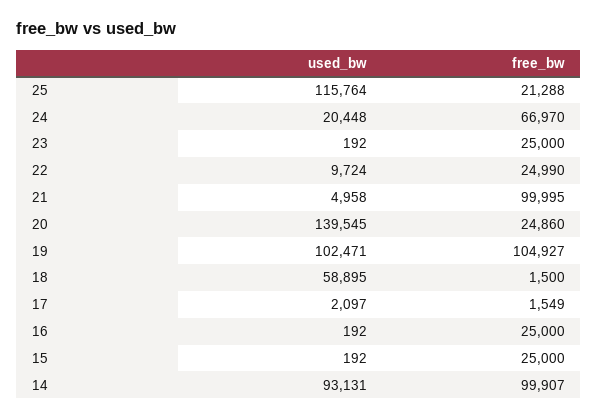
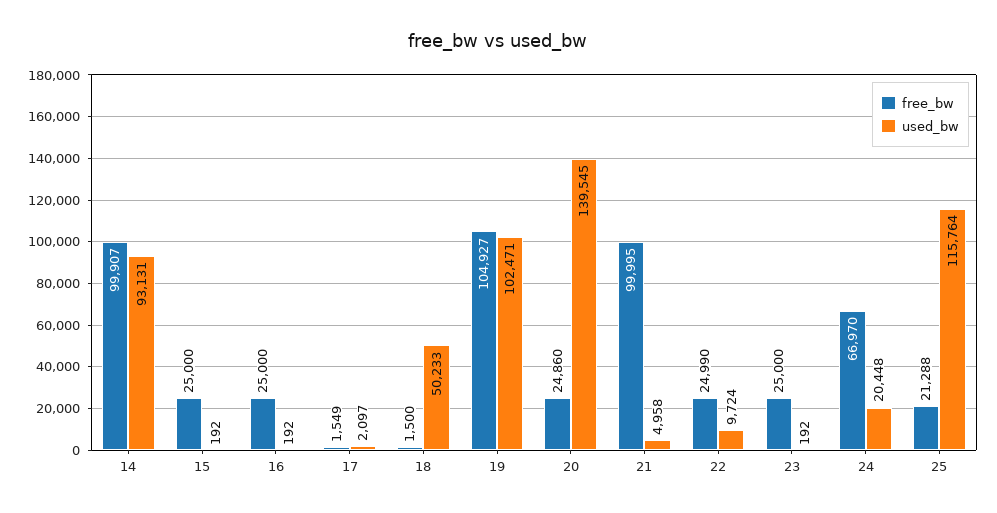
used_bw, 18: 58895 -> 50233

